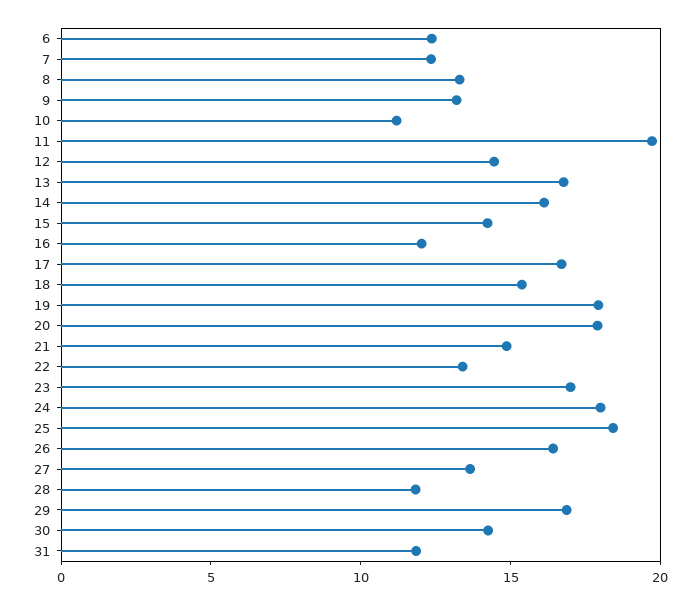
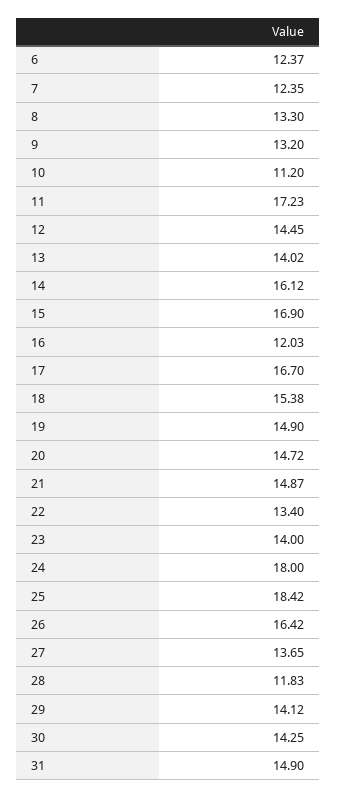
11: 20 -> 17.23
13: 17 -> 14.02
15: 14 -> 16.9
19: 18 -> 14.9
20: 18 -> 14.72
23: 17 -> 14
29: 17 -> 14.12
31: 12 -> 14.9

